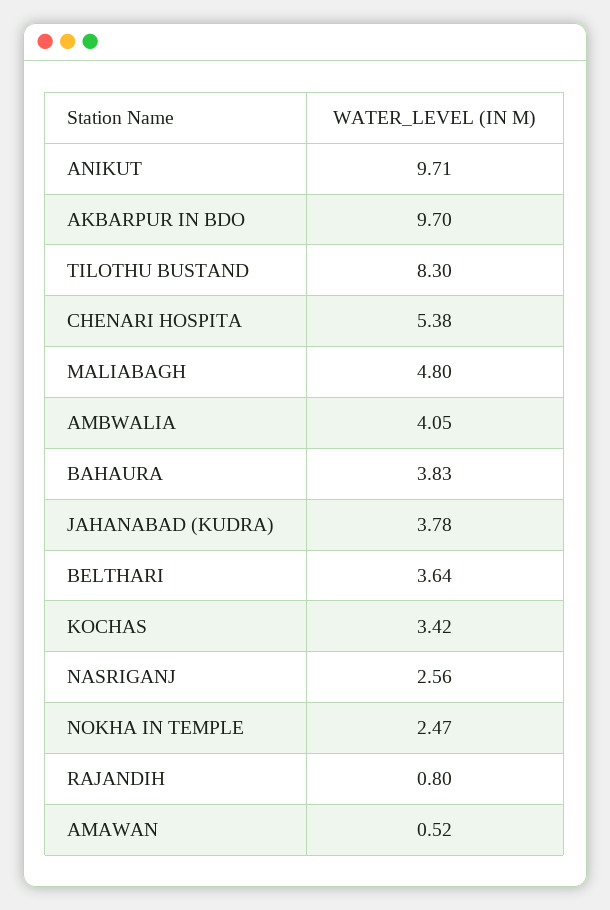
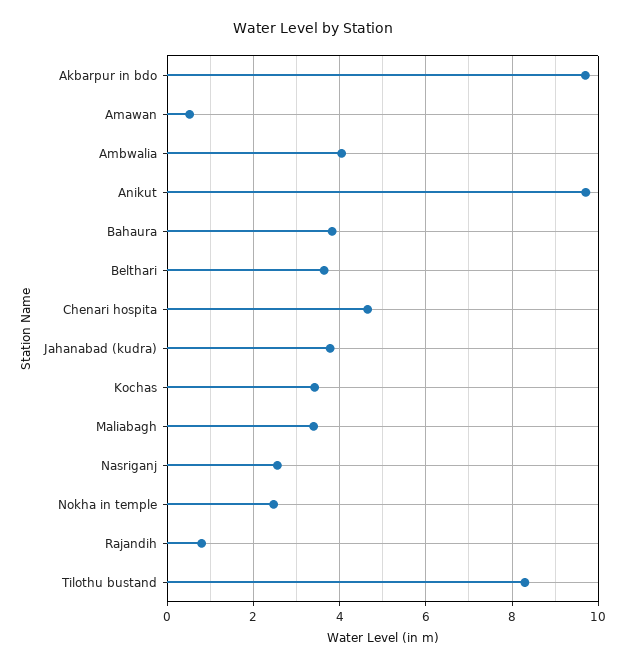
CHENARI HOSPITA: 5.38 -> 4.6
MALIABAGH: 4.8 -> 3.4

